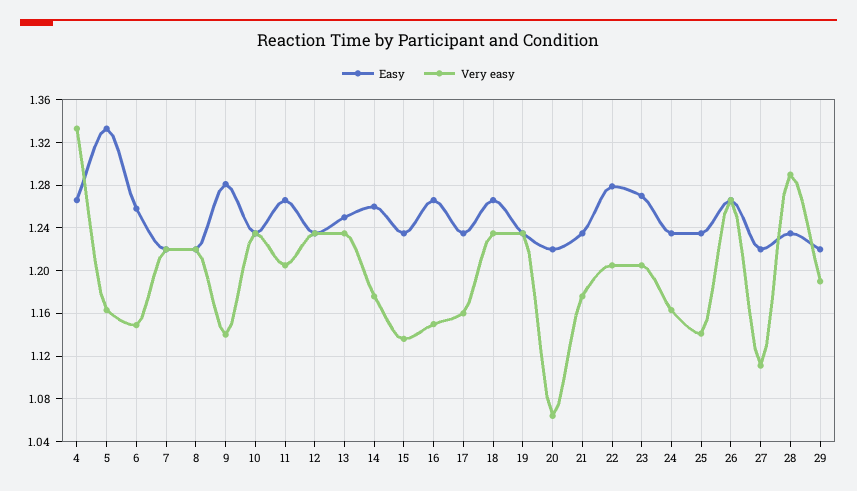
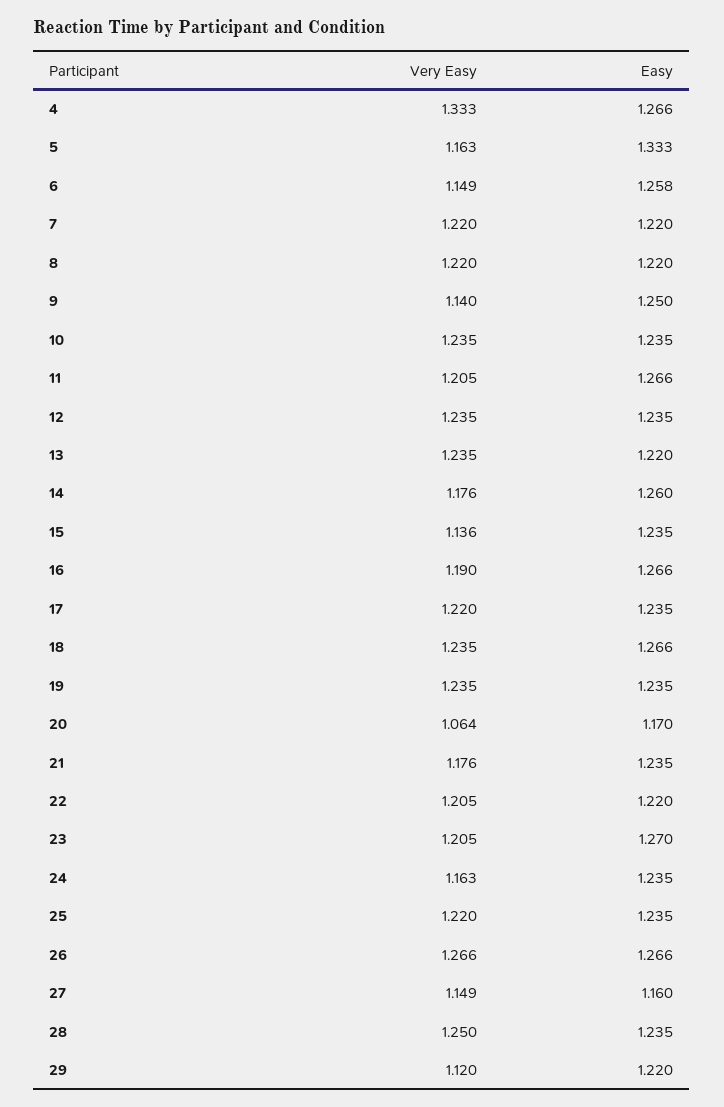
Easy, 9: 1.28 -> 1.25
Easy, 13: 1.25 -> 1.22
Very easy, 16: 1.15 -> 1.19
Very easy, 17: 1.16 -> 1.22
Easy, 20: 1.22 -> 1.17
Easy, 22: 1.28 -> 1.22
Very easy, 25: 1.14 -> 1.22
Easy, 27: 1.22 -> 1.16
Very easy, 27: 1.11 -> 1.149
Very easy, 28: 1.29 -> 1.25
Very easy, 29: 1.19 -> 1.12

